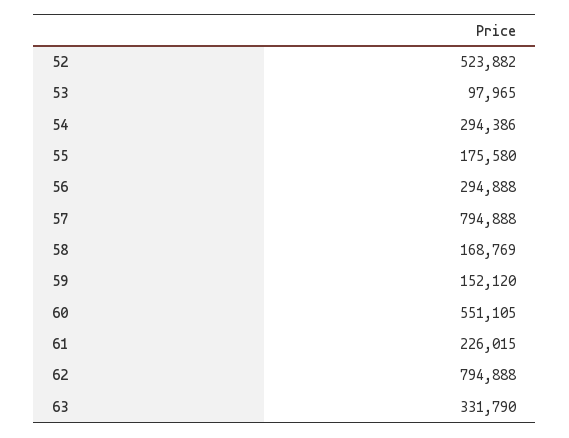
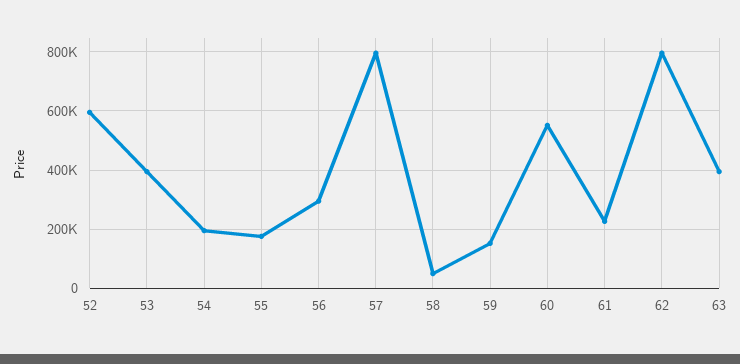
52: 523882 -> 600000
53: 97965 -> 400000
54: 294386 -> 200000
58: 168769 -> 50000
63: 331790 -> 400000

